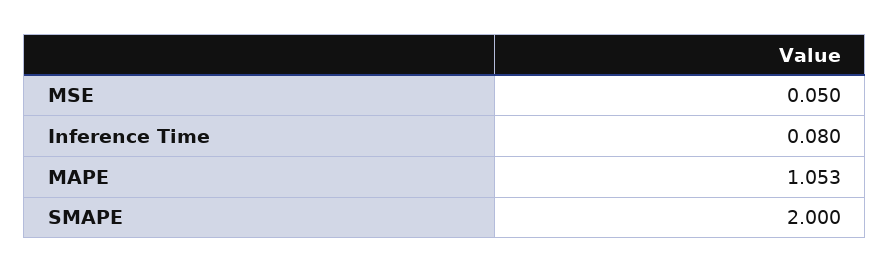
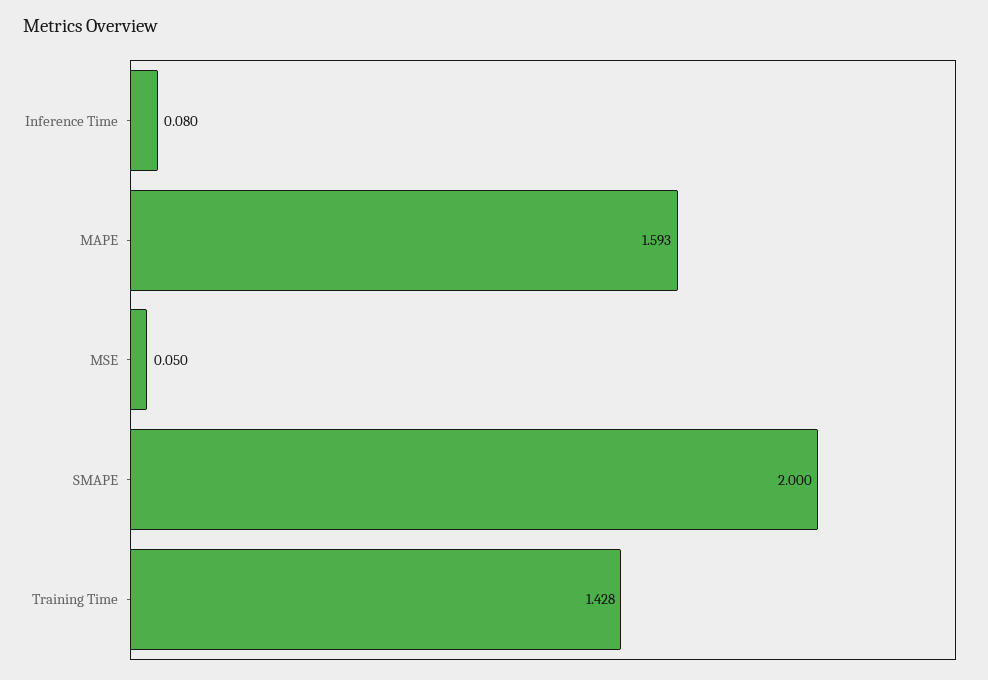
MAPE: 1.053 -> 1.593
Training Time: none -> 1.428

